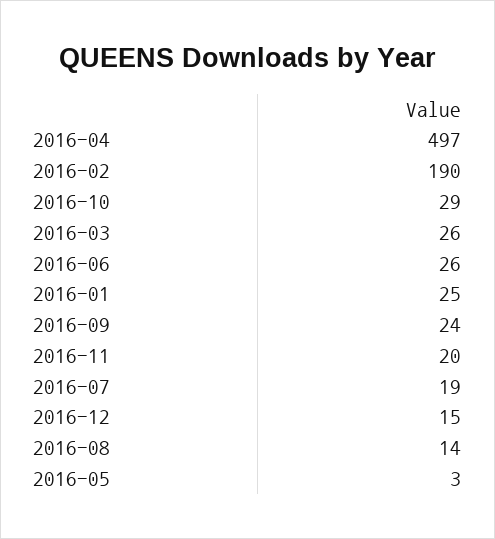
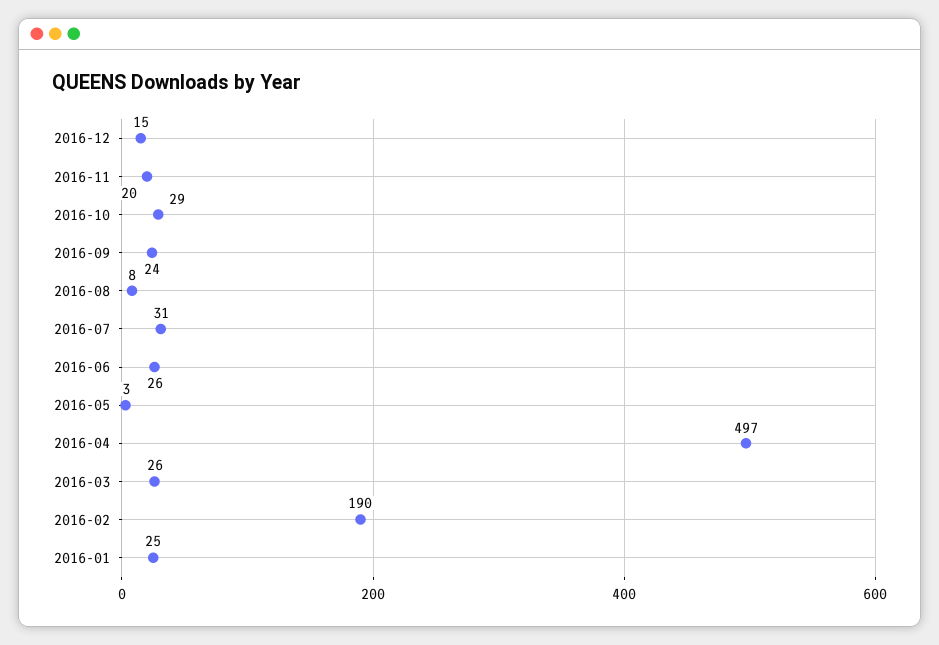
2016-07: 19 -> 31
2016-08: 14 -> 8

